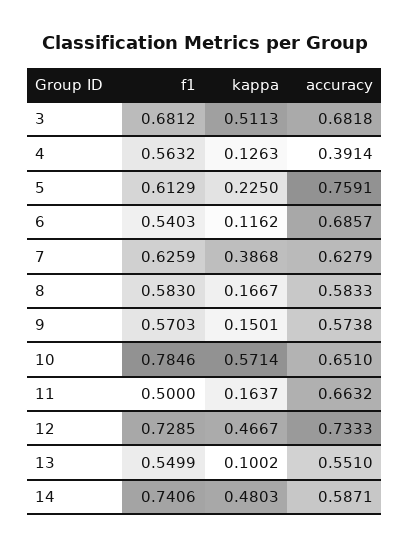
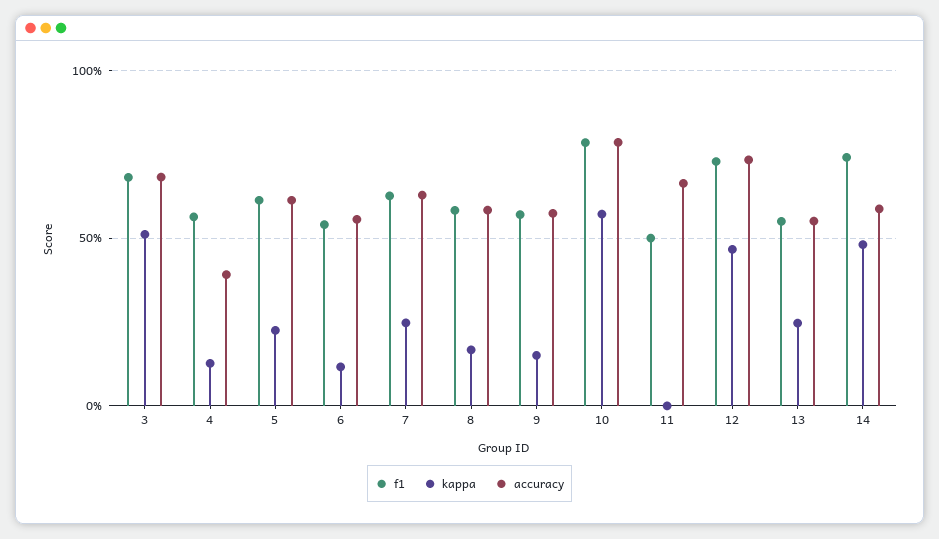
accuracy, 5: 0.7591 -> 0.6
accuracy, 6: 0.6857 -> 0.55
kappa, 7: 0.3868 -> 0.25
accuracy, 10: 0.651 -> 0.8
kappa, 11: 0.1637 -> 0
kappa, 13: 0.1002 -> 0.25

